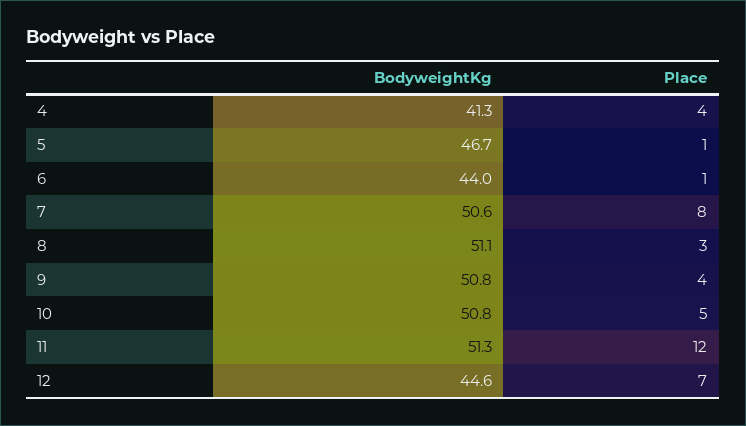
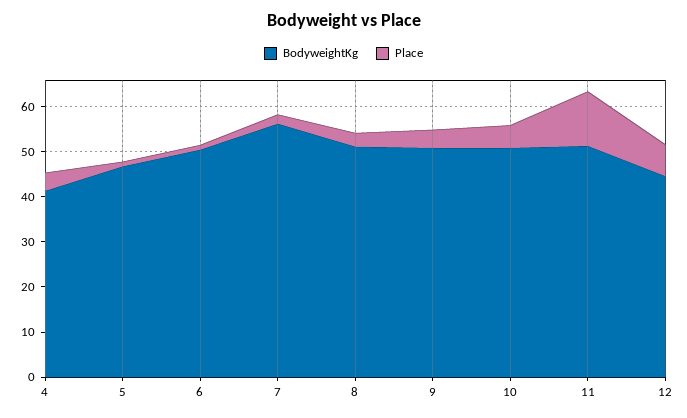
BodyweightKg, 6: 44 -> 50
BodyweightKg, 7: 50.6 -> 56
Place, 7: 8 -> 2

